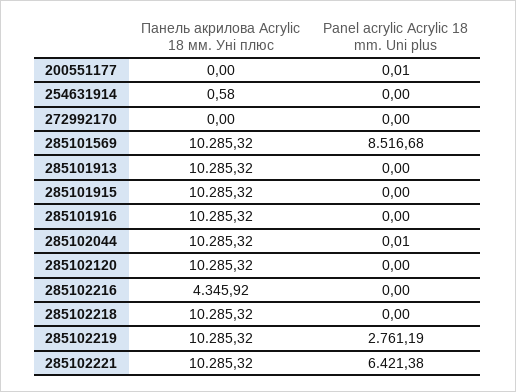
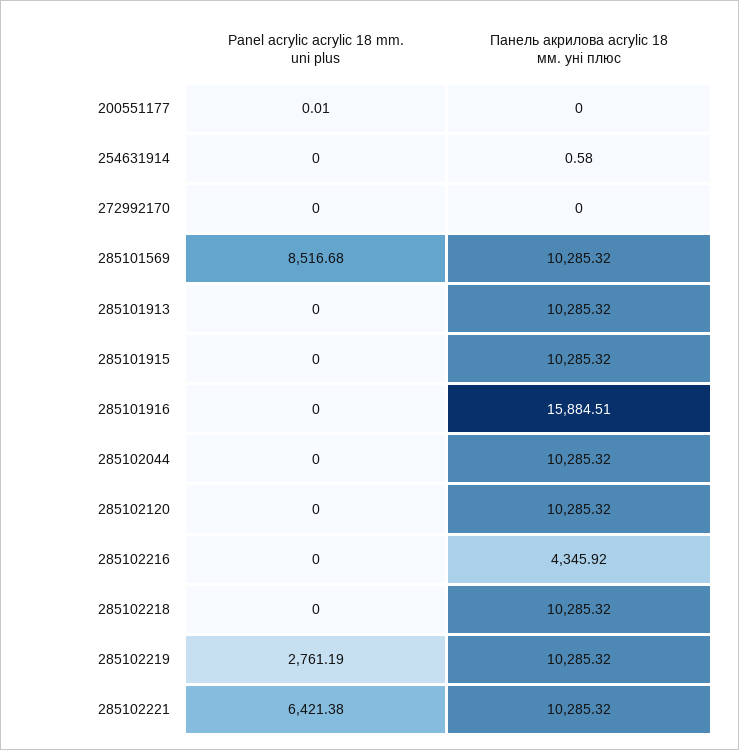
Панель акрилова Acrylic 18 мм. Уні плюс, 285101916: 10285.32 -> 15884.51
Panel acrylic Acrylic 18 mm. Uni plus, 285102044: 0.01 -> 0

